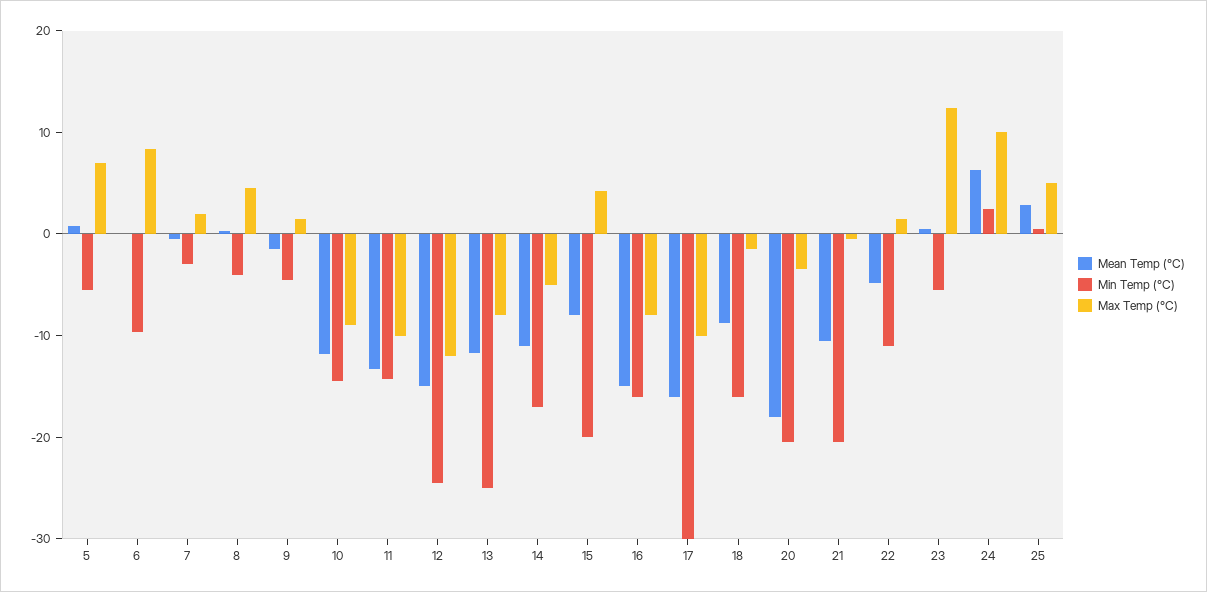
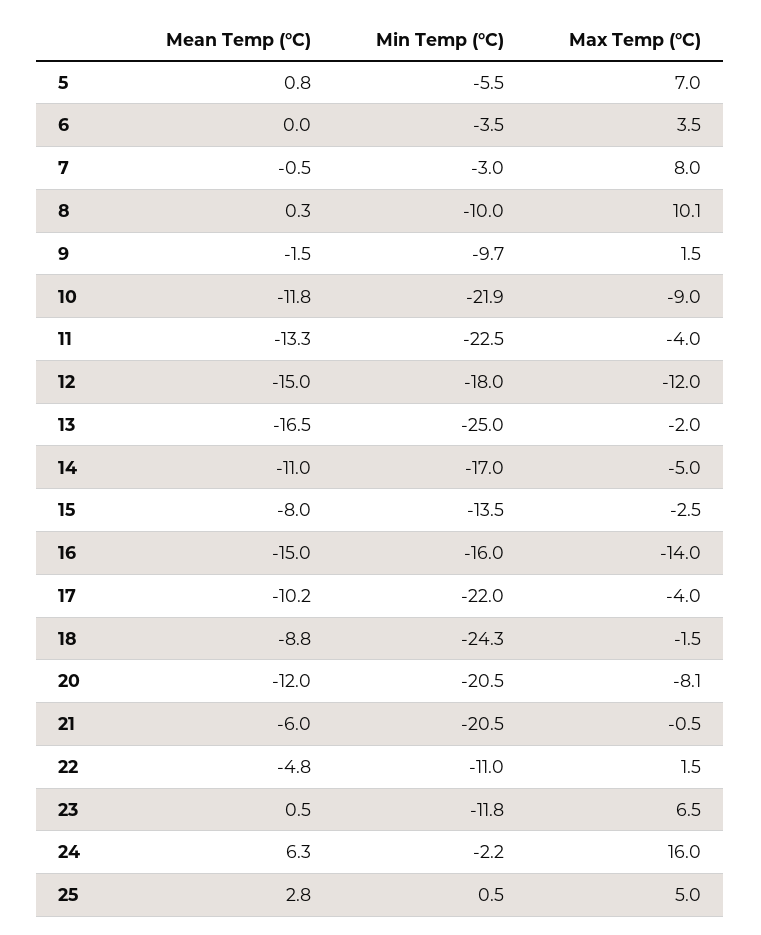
Min Temp (°C), 6: -10 -> -3.5
Max Temp (°C), 6: 8 -> 3.5
Max Temp (°C), 7: 2 -> 8
Min Temp (°C), 8: -4 -> -10
Max Temp (°C), 8: 4 -> 10.1
Min Temp (°C), 9: -4 -> -9.7
Min Temp (°C), 10: -14 -> -21.9
Min Temp (°C), 11: -14 -> -22.5
Max Temp (°C), 11: -10 -> -4
Min Temp (°C), 12: -24 -> -18
Mean Temp (°C), 13: -12 -> -16.5
Max Temp (°C), 13: -8 -> -2
Min Temp (°C), 15: -20 -> -13.5
Max Temp (°C), 15: 4 -> -2.5
Max Temp (°C), 16: -8 -> -14
Mean Temp (°C), 17: -16 -> -10.2
Min Temp (°C), 17: -30 -> -22
Max Temp (°C), 17: -10 -> -4
Min Temp (°C), 18: -16 -> -24.3
Mean Temp (°C), 20: -18 -> -12
Max Temp (°C), 20: -4 -> -8.1
Mean Temp (°C), 21: -10 -> -6
Min Temp (°C), 23: -6 -> -11.8
Max Temp (°C), 23: 12 -> 6.5
Min Temp (°C), 24: 2 -> -2.2
Max Temp (°C), 24: 10 -> 16

